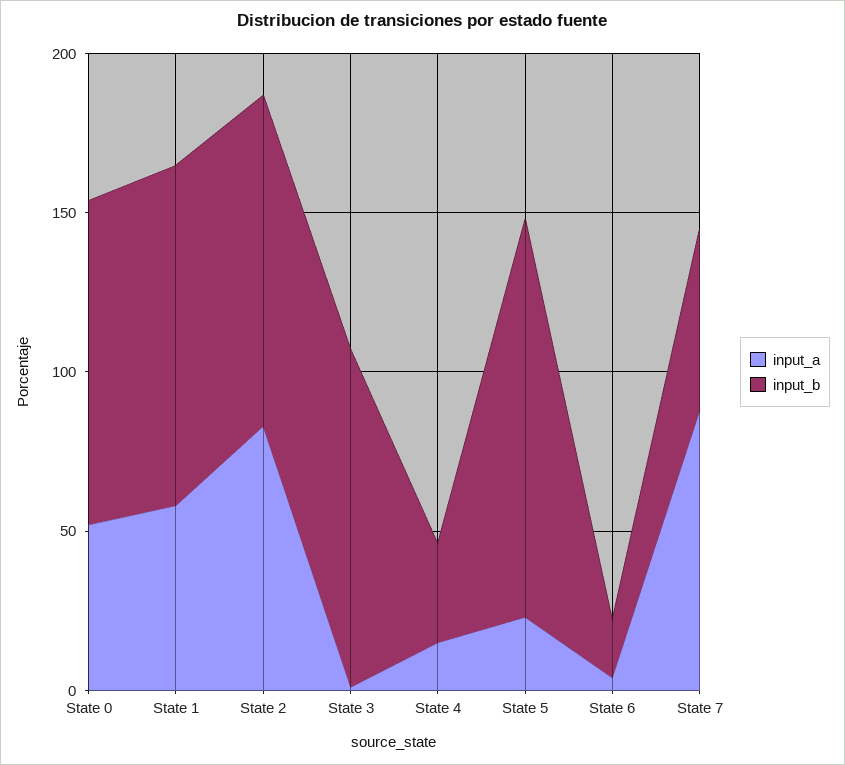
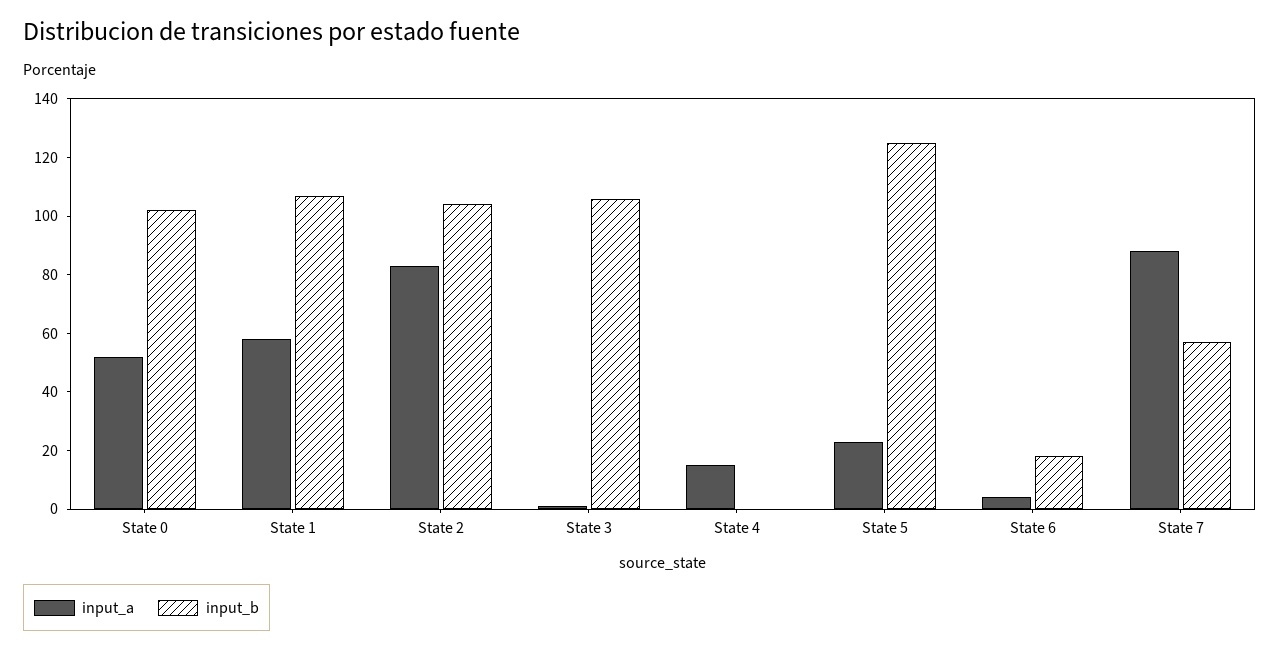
input_b, State 4: 30 -> 0

